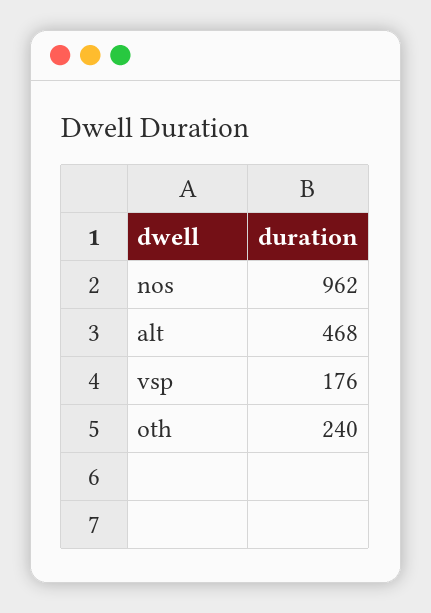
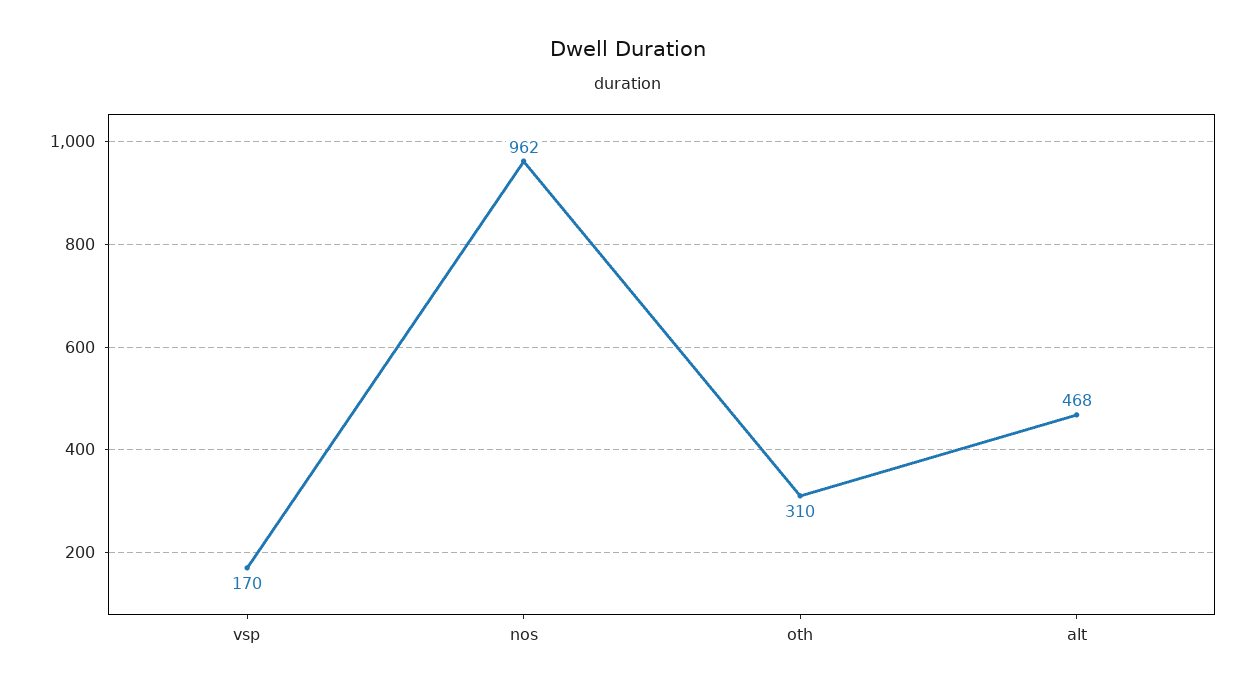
vsp: 176 -> 170
oth: 240 -> 310

